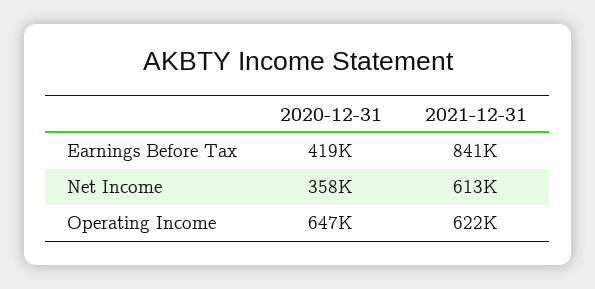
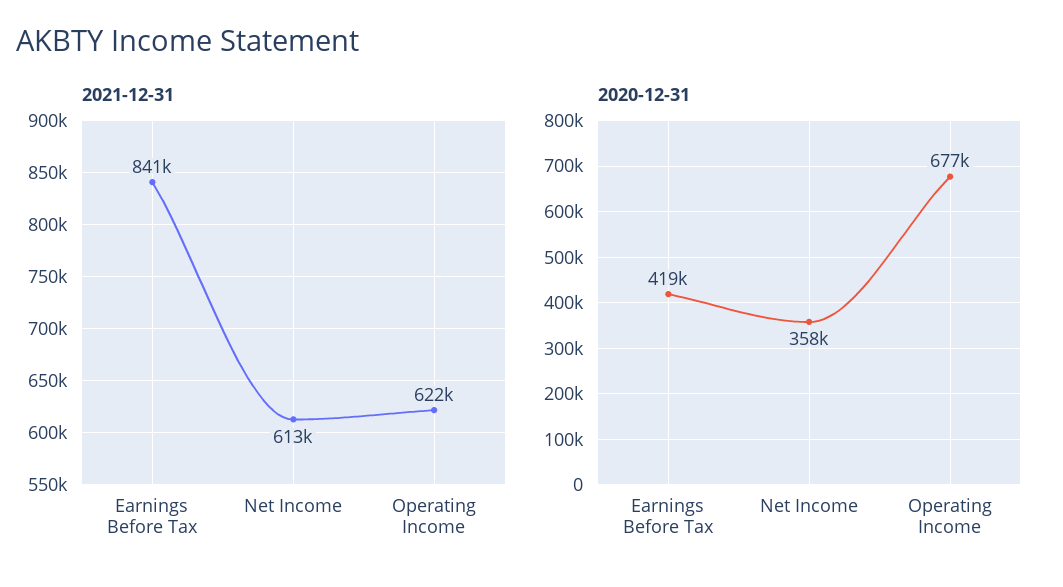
2020-12-31, Operating Income: 647000 -> 677000

